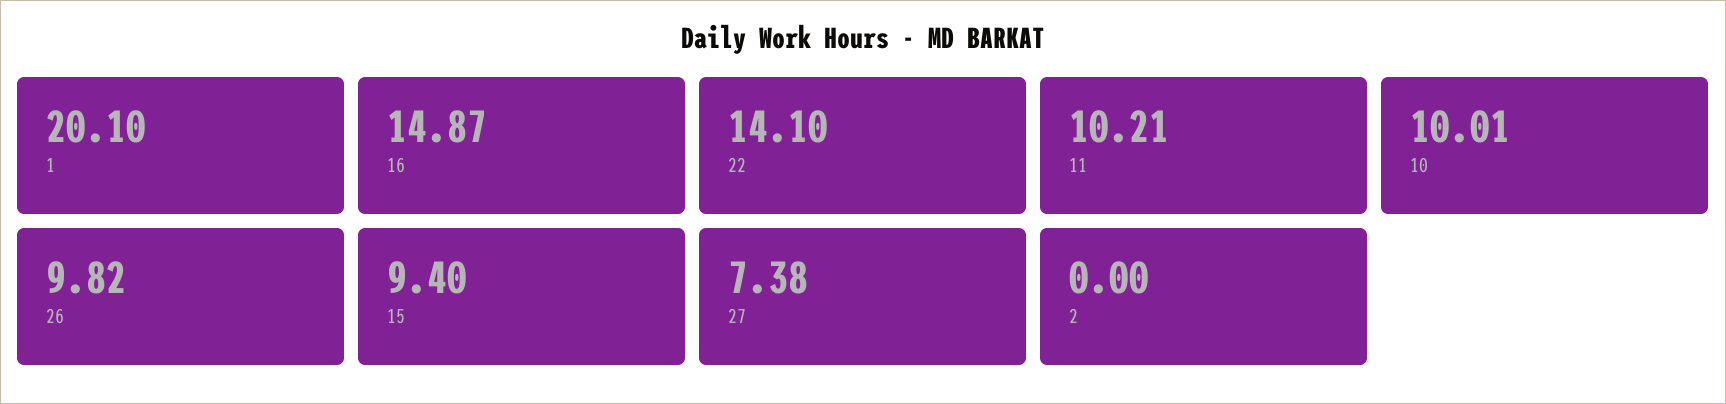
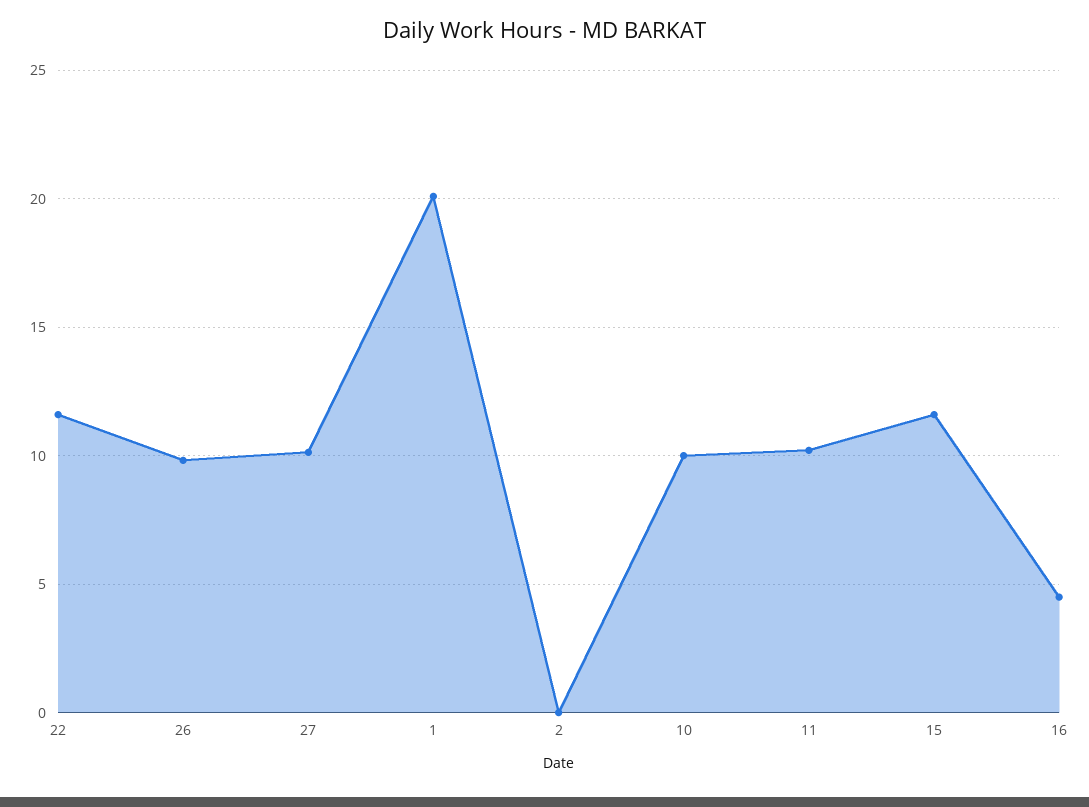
16: 14.87 -> 4.5
22: 14.1 -> 11.5
15: 9.4 -> 11.5
27: 7.38 -> 10

